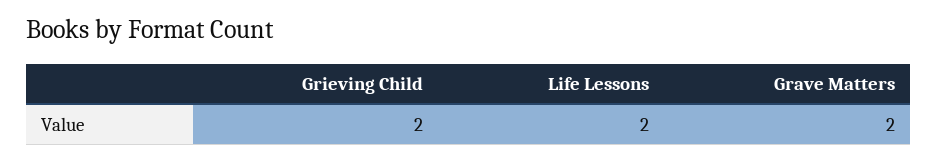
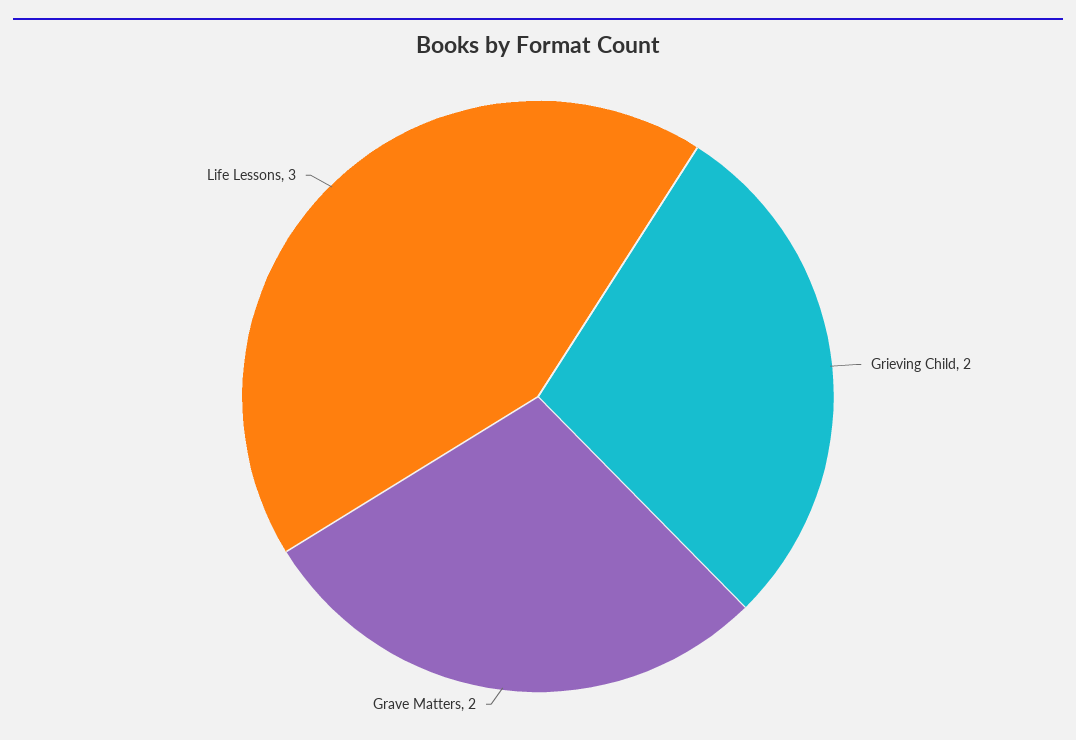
Life Lessons: 2 -> 3

